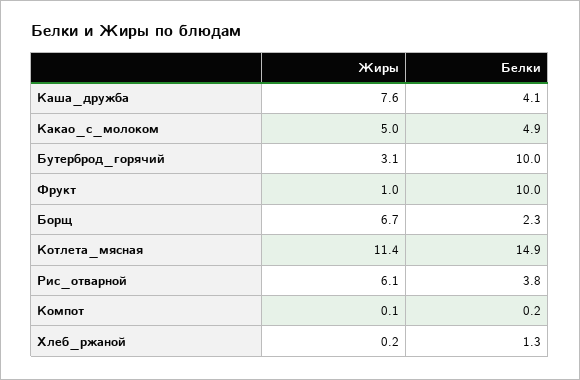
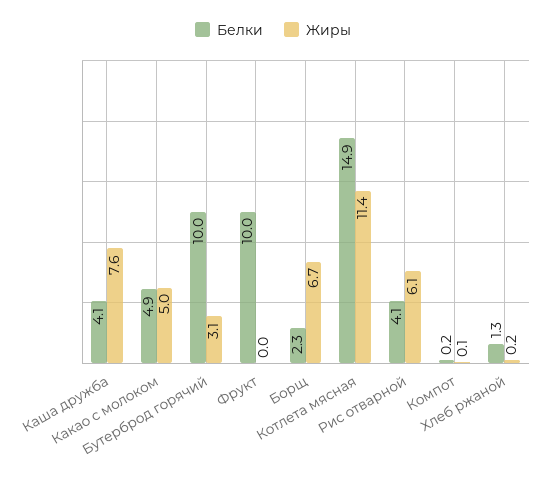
Жиры, Фрукт: 1 -> 0
Белки, Рис_отварной: 3.8 -> 4.1

